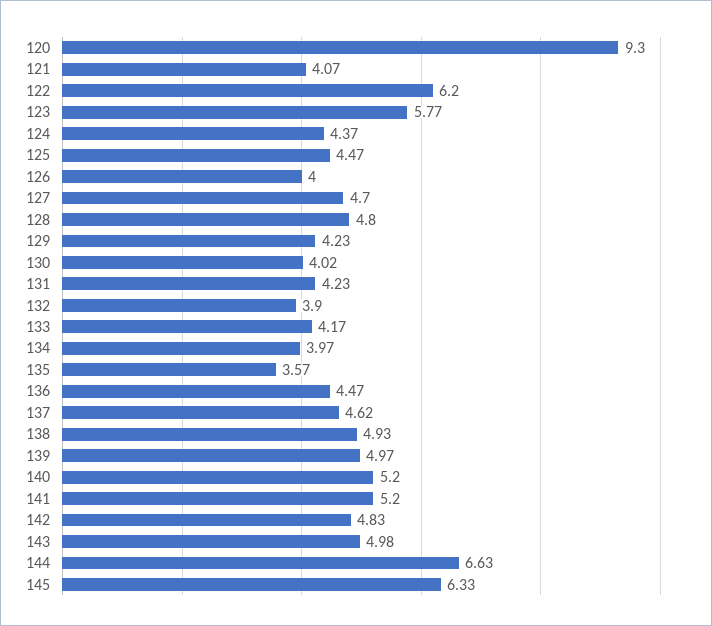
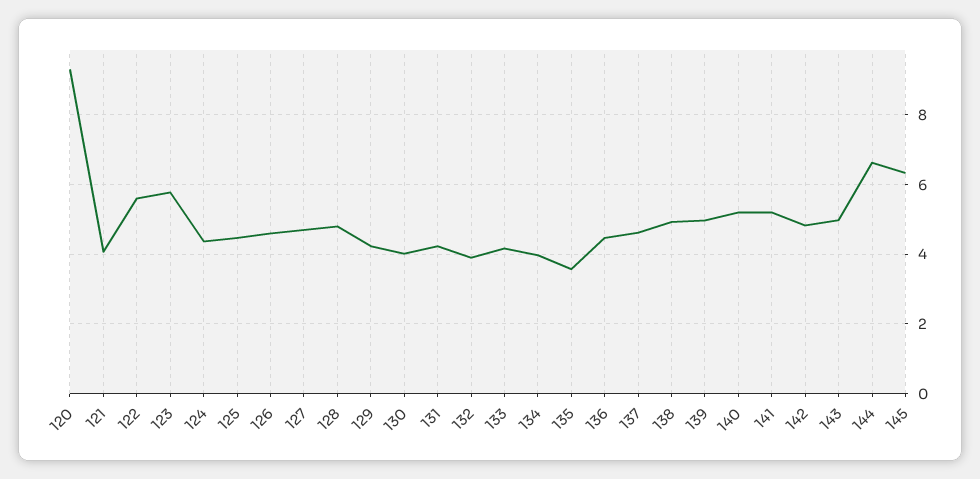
122: 6.2 -> 5.6
126: 4 -> 4.6

